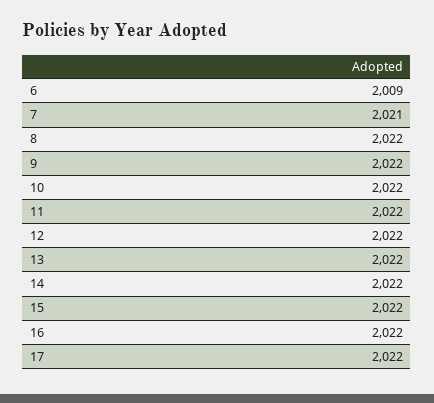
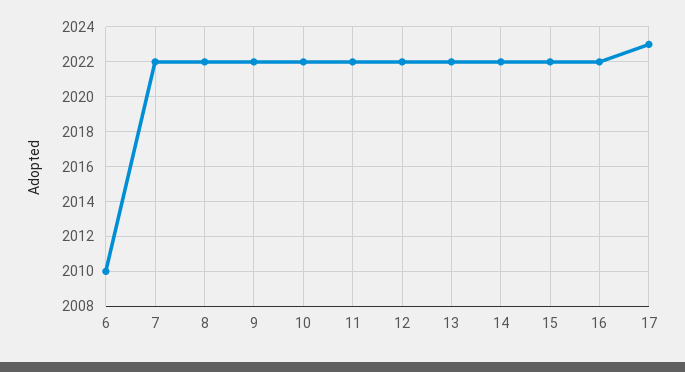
6: 2009 -> 2010
7: 2021 -> 2022
17: 2022 -> 2023

